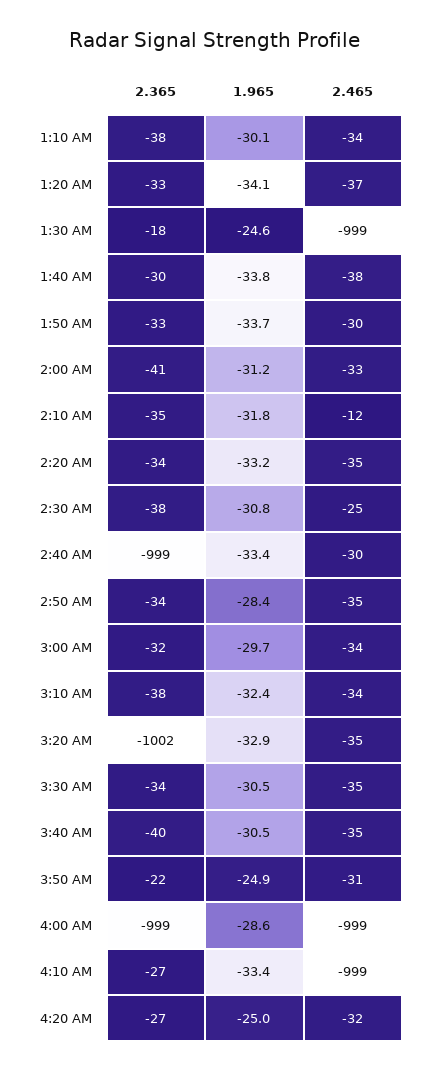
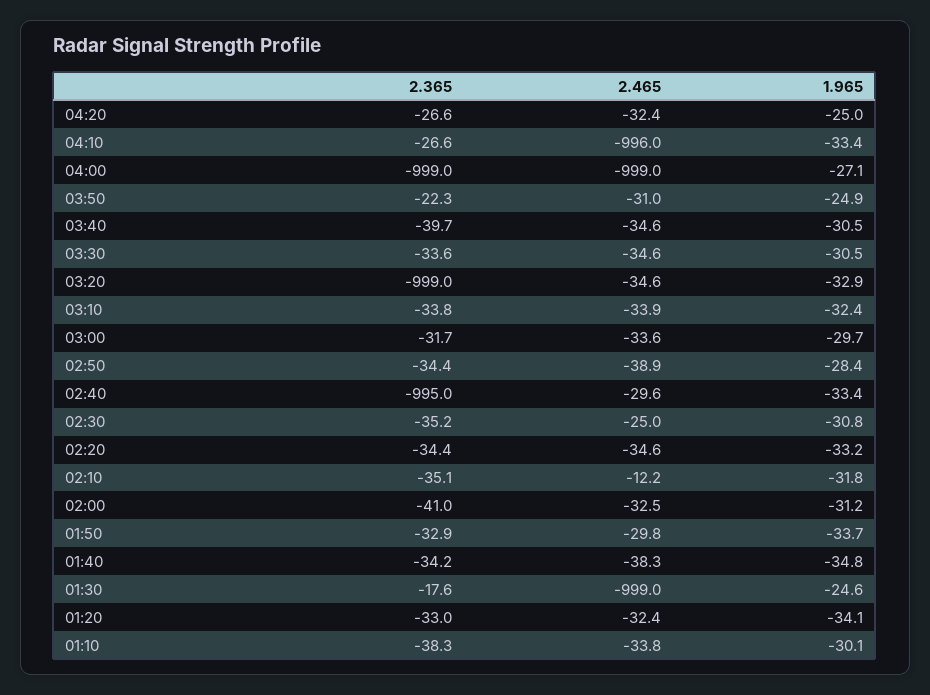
2.465, 1:20 AM: -37 -> -32.4
2.365, 1:40 AM: -30 -> -34.2
1.965, 1:40 AM: -33.8 -> -34.8
2.365, 2:30 AM: -38 -> -35.2
2.365, 2:40 AM: -999 -> -995
2.465, 2:50 AM: -35 -> -38.9
2.365, 3:10 AM: -38 -> -33.8
2.365, 3:20 AM: -1002 -> -999
1.965, 4:00 AM: -28.6 -> -27.1
2.465, 4:10 AM: -999 -> -996

